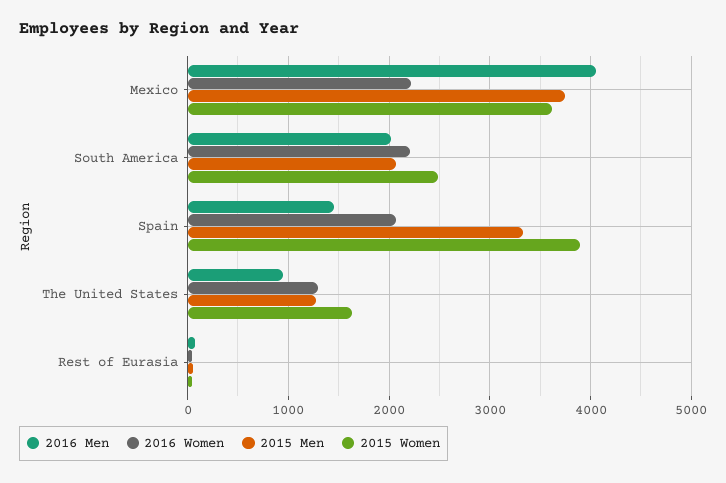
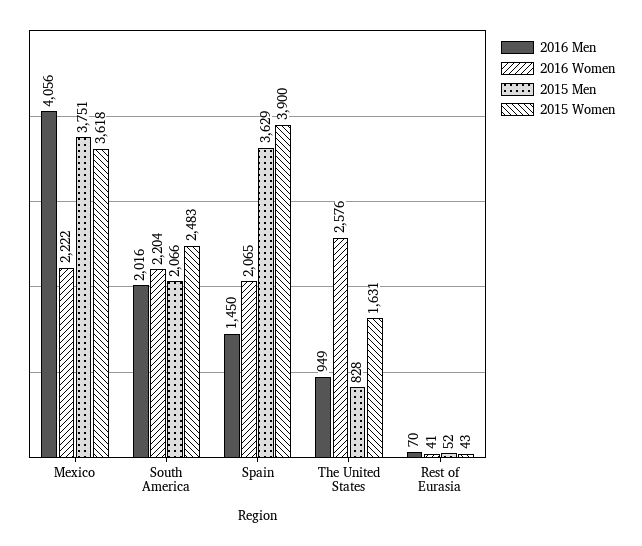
2015 Men, Spain: 3300 -> 3629
2016 Women, The United States: 1300 -> 2576
2015 Men, The United States: 1300 -> 828

